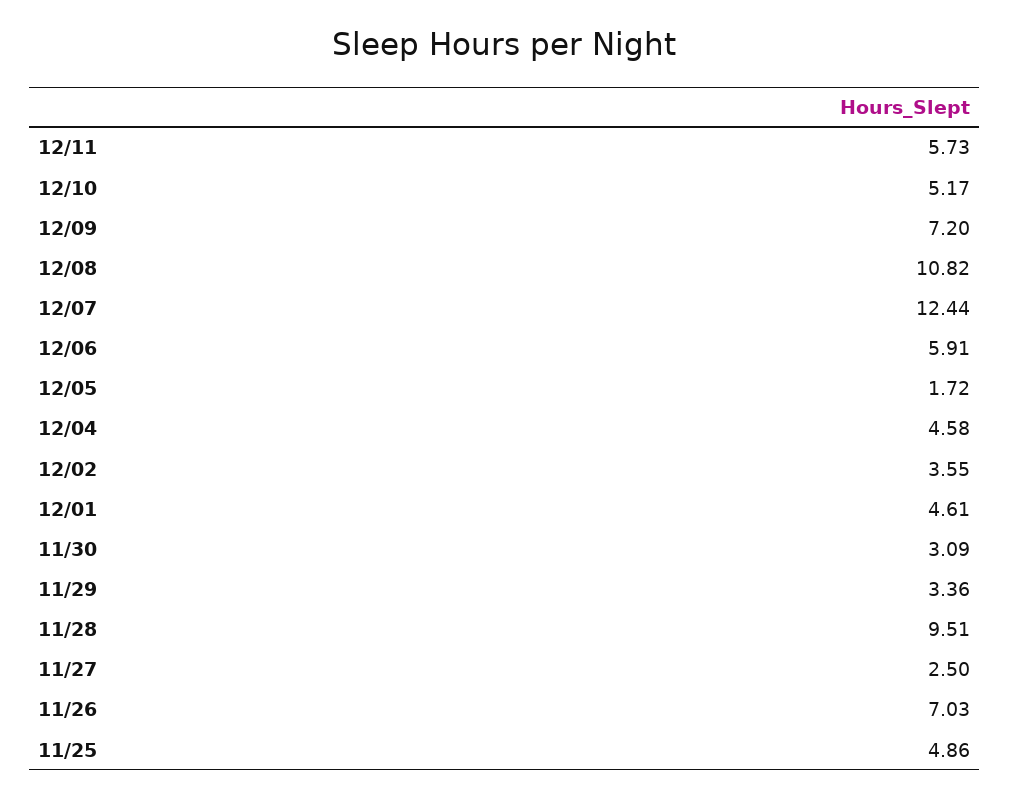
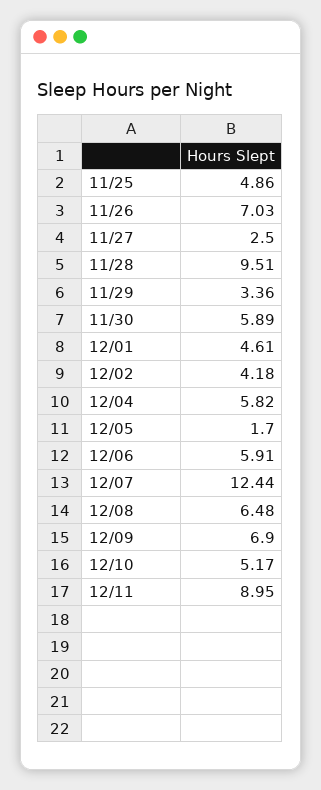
12/11: 5.73 -> 8.95
12/09: 7.2 -> 6.9
12/08: 10.82 -> 6.48
12/05: 1.72 -> 1.7
12/04: 4.58 -> 5.82
12/02: 3.55 -> 4.18
11/30: 3.09 -> 5.89

